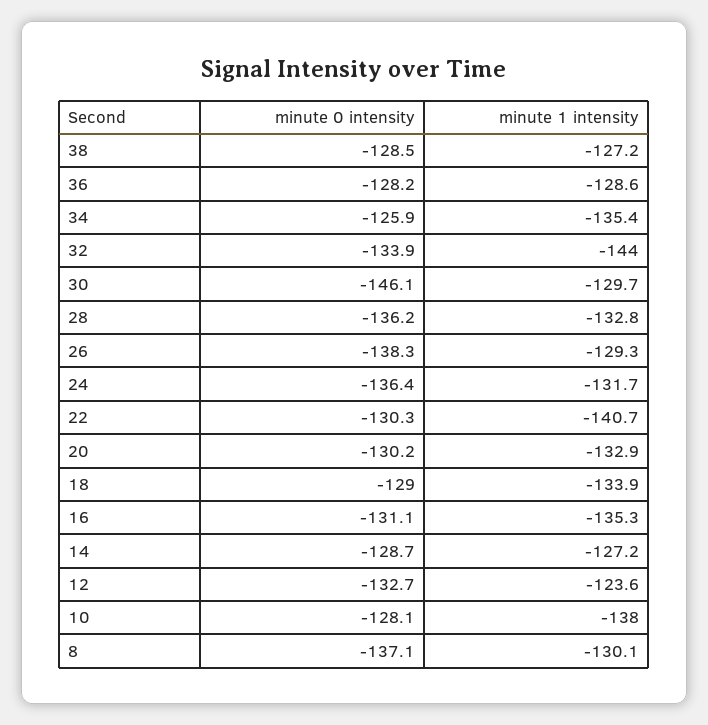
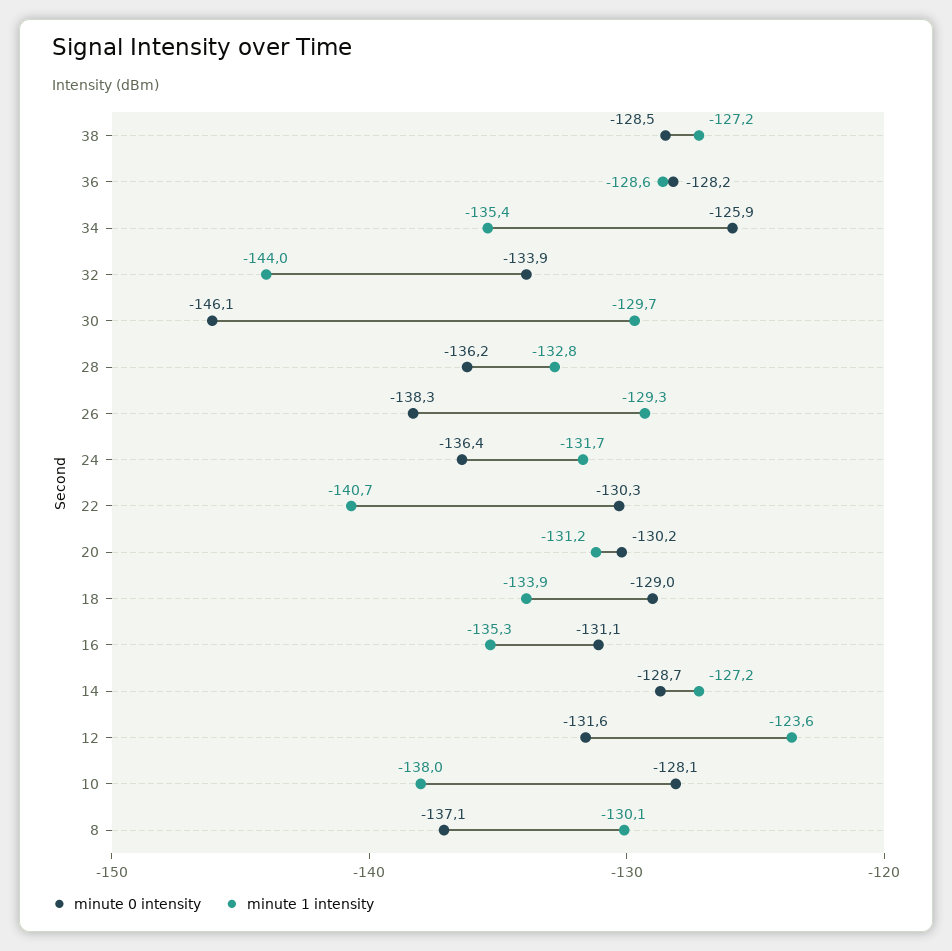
minute 1 intensity, 20: -132.9 -> -131.2
minute 0 intensity, 12: -132.7 -> -131.6

